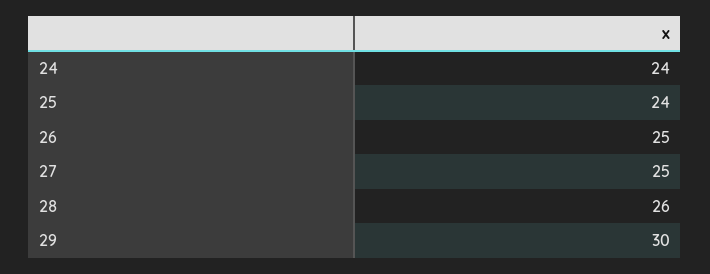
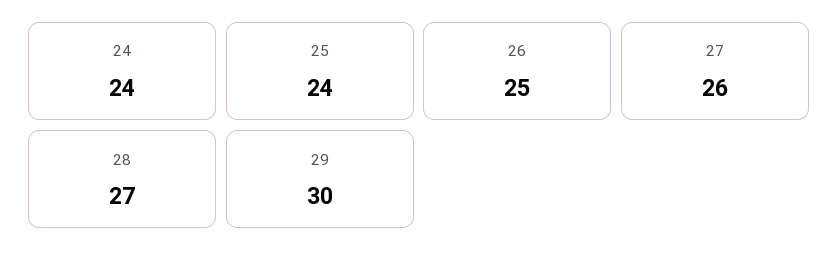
27: 25 -> 26
28: 26 -> 27

